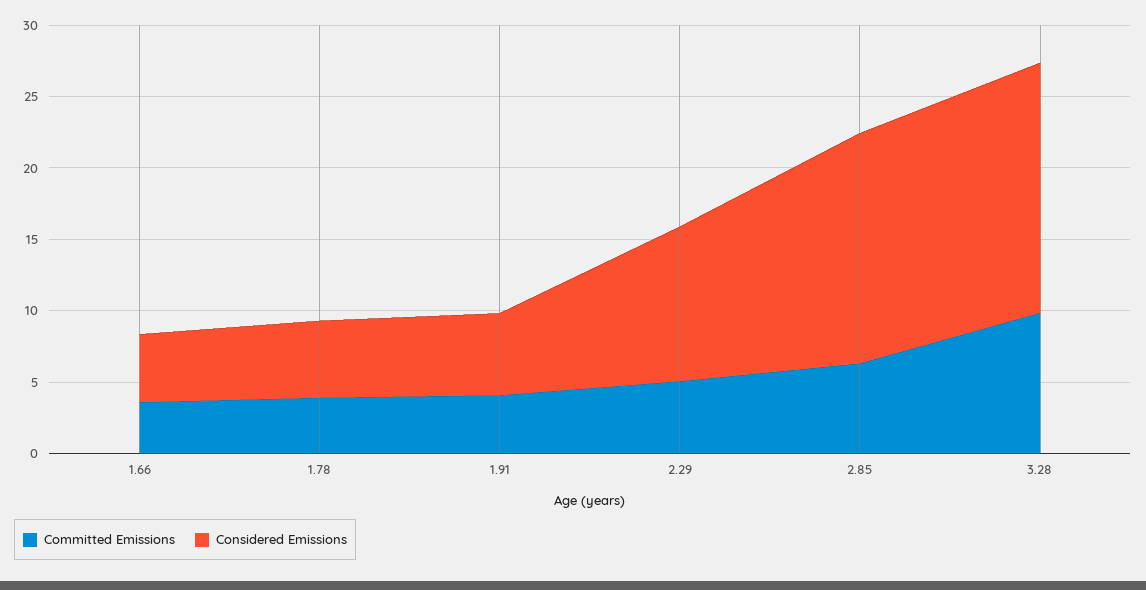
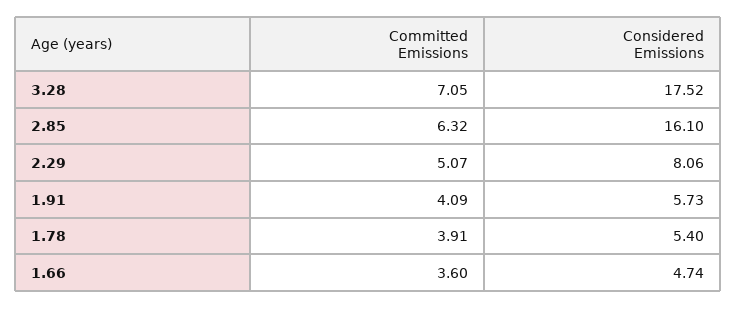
Considered Emissions, 2.29: 11 -> 8.06
Committed Emissions, 3.28: 10 -> 7.05

